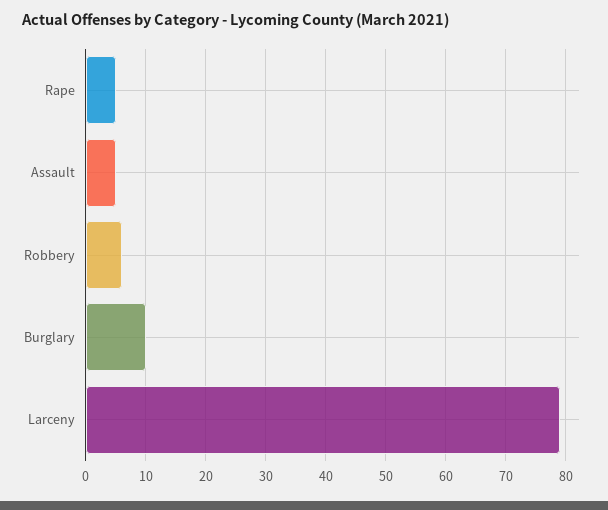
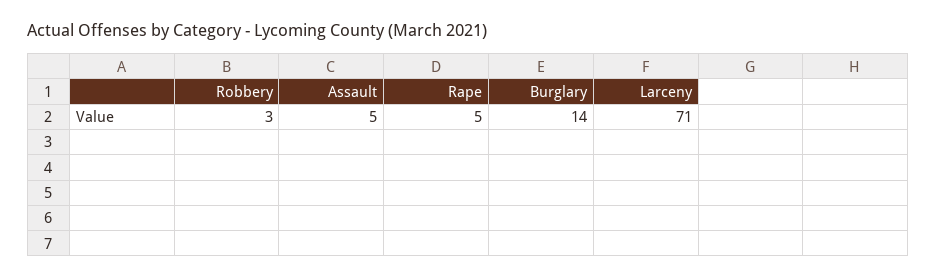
Robbery: 6 -> 3
Burglary: 10 -> 14
Larceny: 79 -> 71

